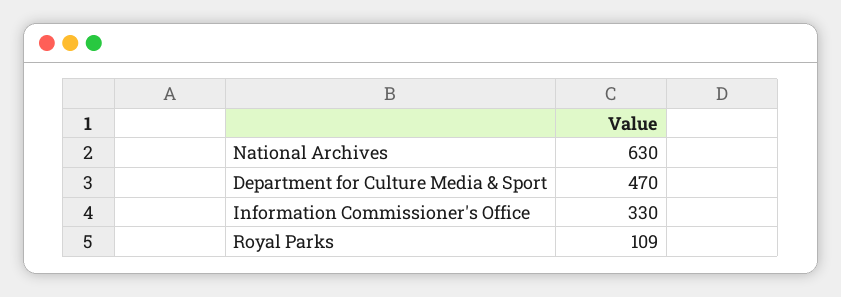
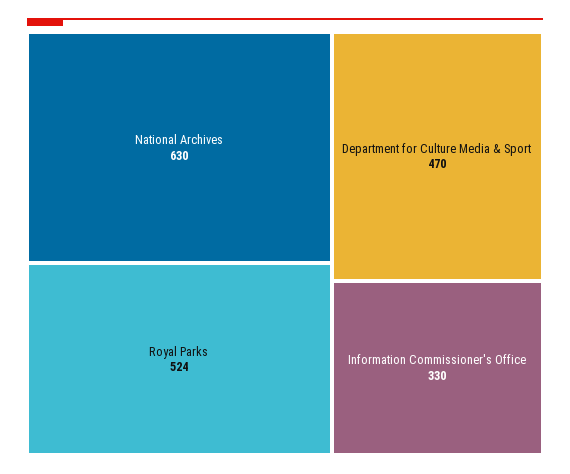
Royal Parks: 109 -> 524

